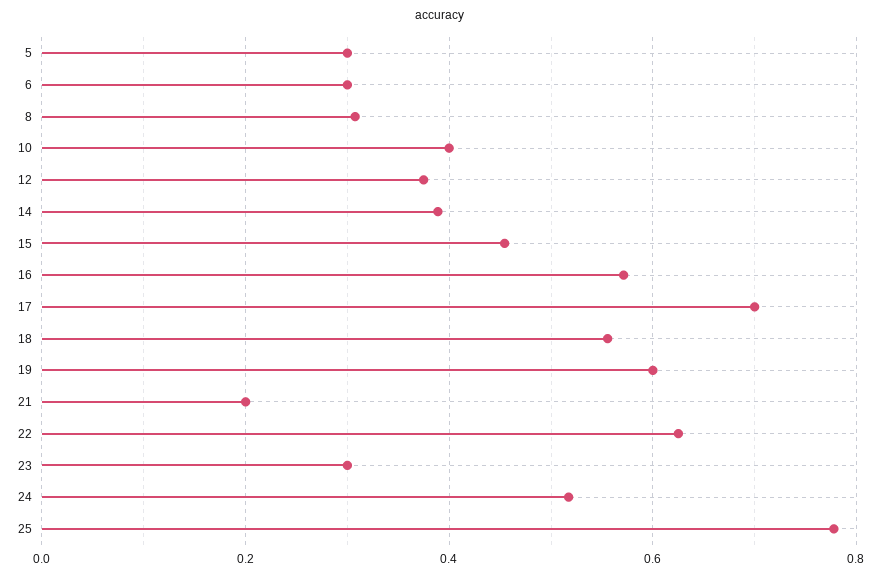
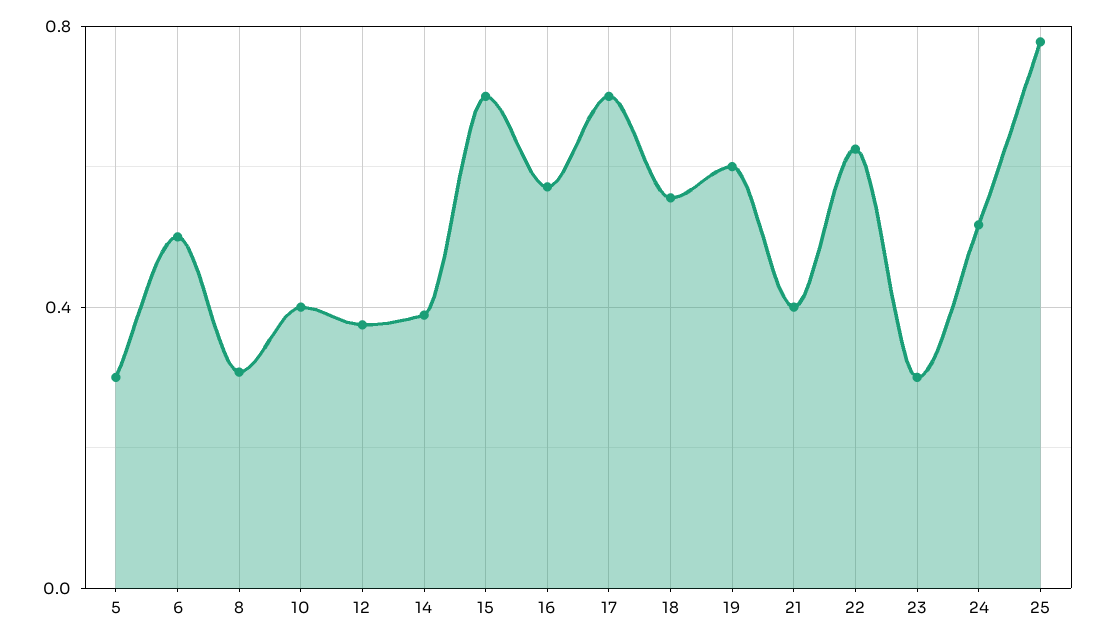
6: 0.3 -> 0.5
15: 0.46 -> 0.7
21: 0.2 -> 0.4

